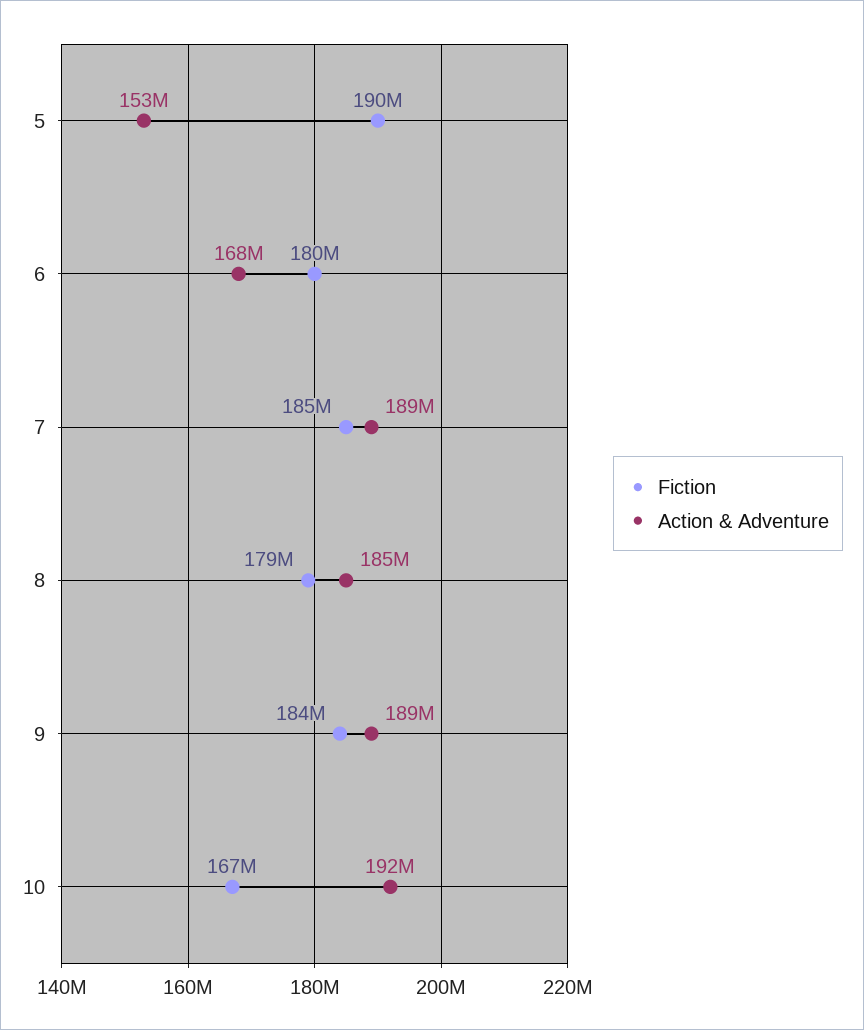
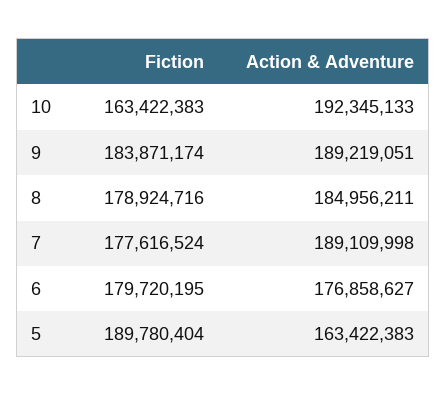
Action & Adventure, 5: 153000000 -> 163422383
Action & Adventure, 6: 168000000 -> 176858627
Fiction, 7: 185000000 -> 177616524
Fiction, 10: 167000000 -> 163422383

